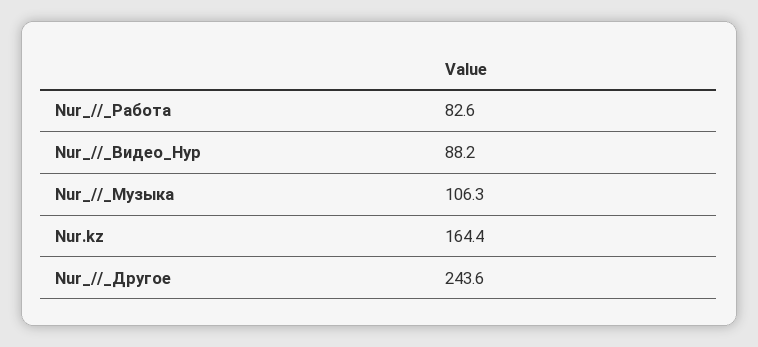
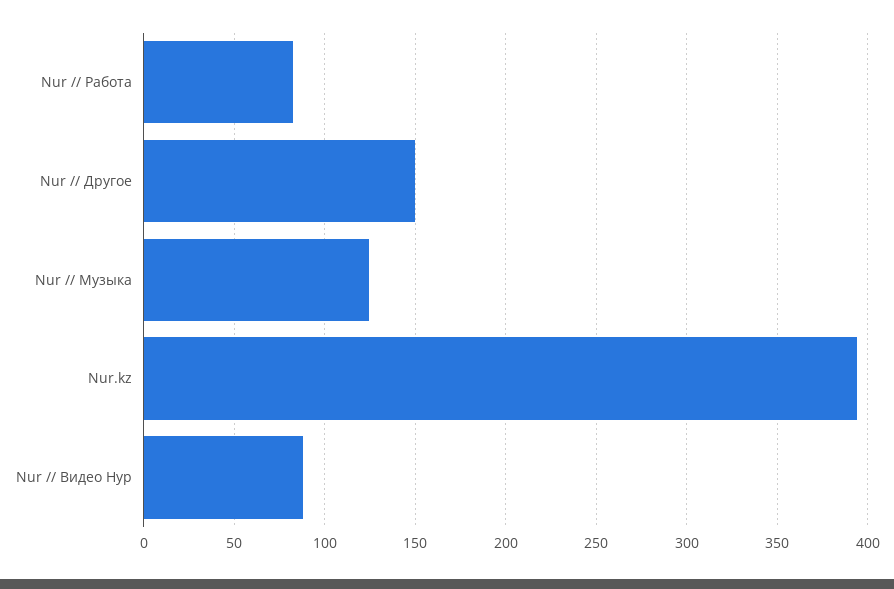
Nur_//_Музыка: 106.3 -> 125
Nur.kz: 164.4 -> 395
Nur_//_Другое: 243.6 -> 150

